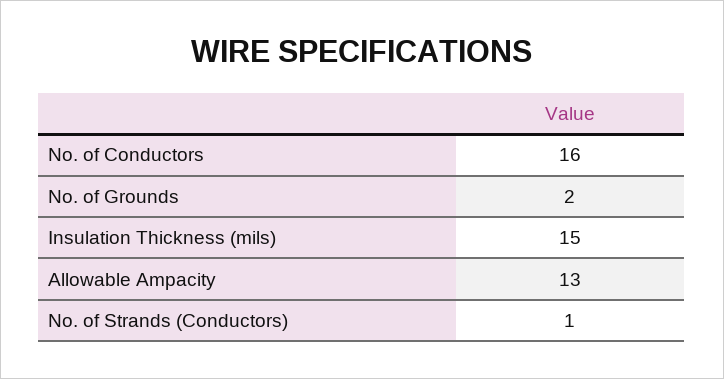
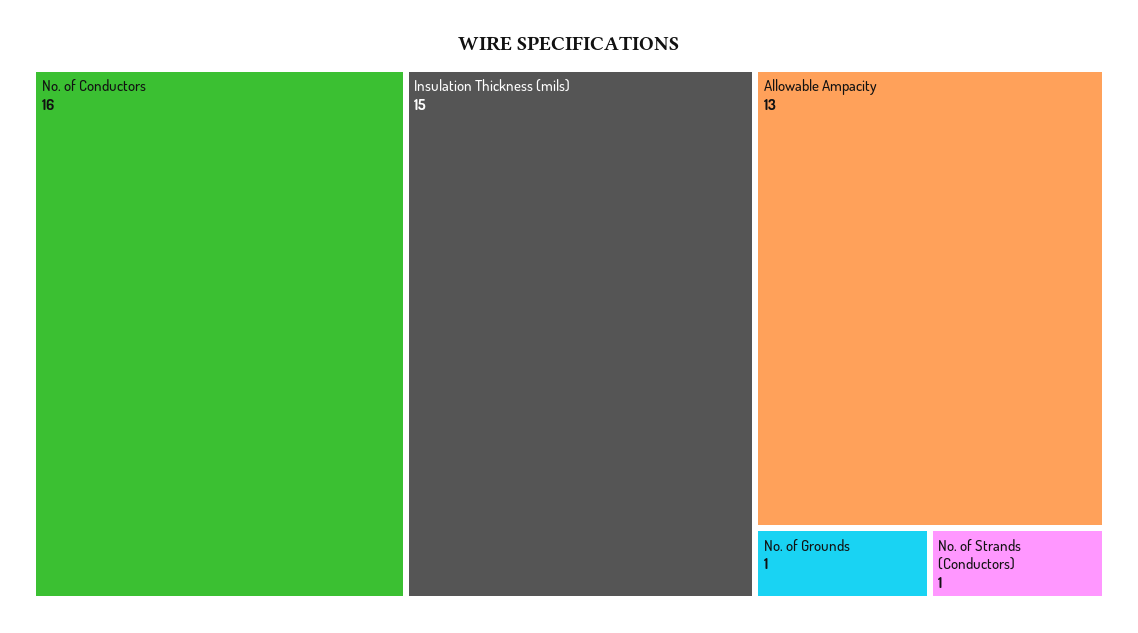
No. of Grounds: 2 -> 1

